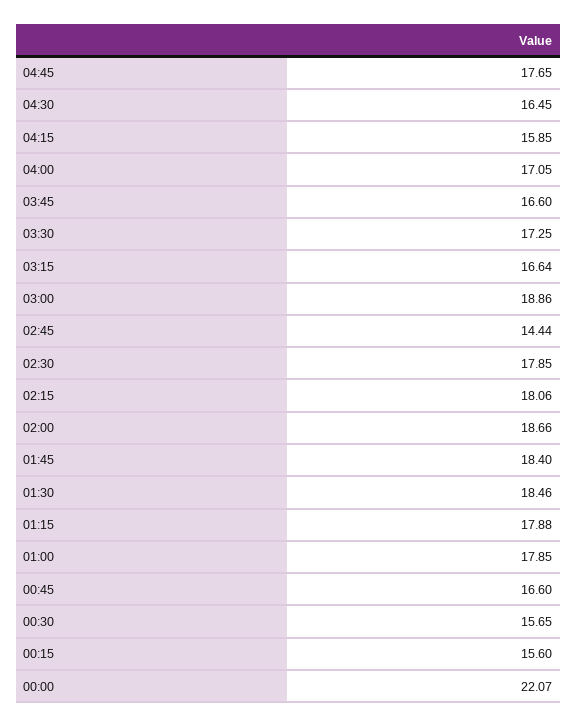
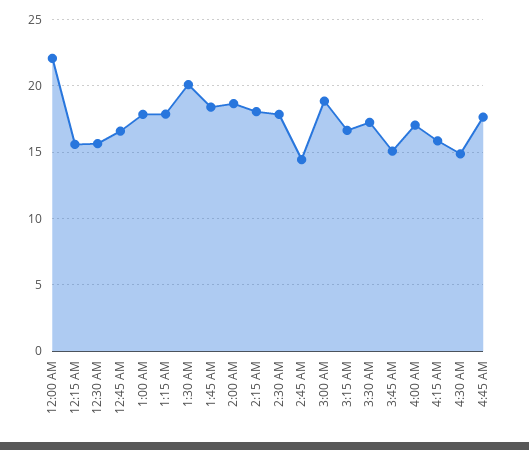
04:30: 16.45 -> 15
03:45: 16.6 -> 15
01:30: 18.46 -> 20

